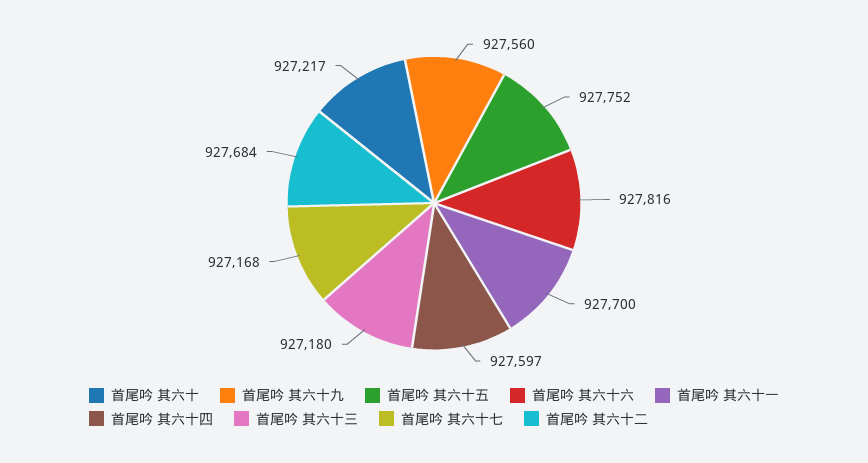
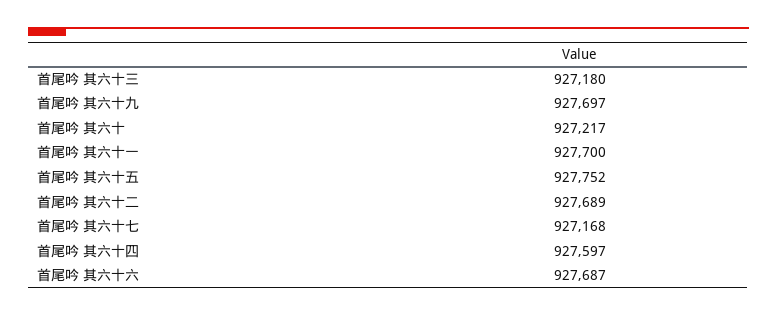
首尾吟 其六十九: 927560 -> 927697
首尾吟 其六十六: 927816 -> 927687
首尾吟 其六十二: 927684 -> 927689

